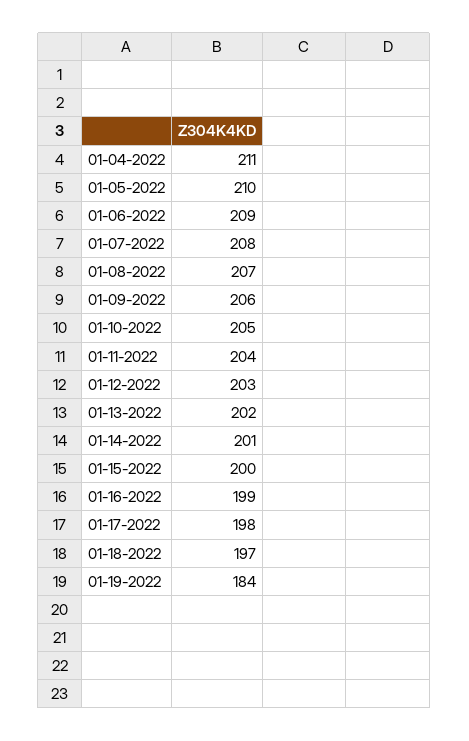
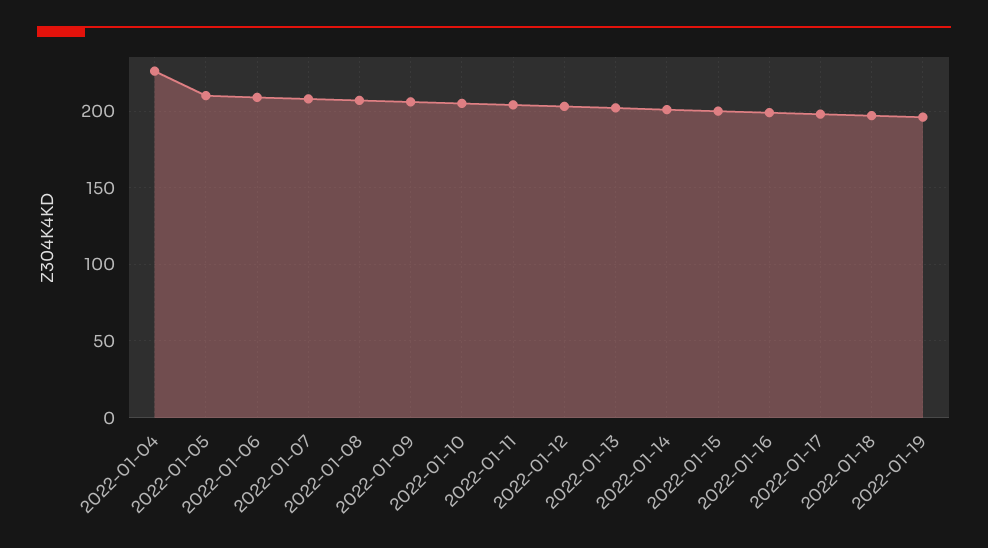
01-04-2022: 211 -> 225
01-19-2022: 184 -> 195

